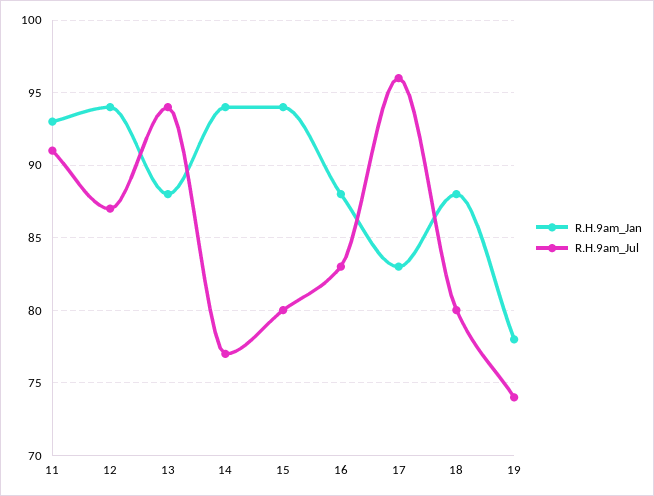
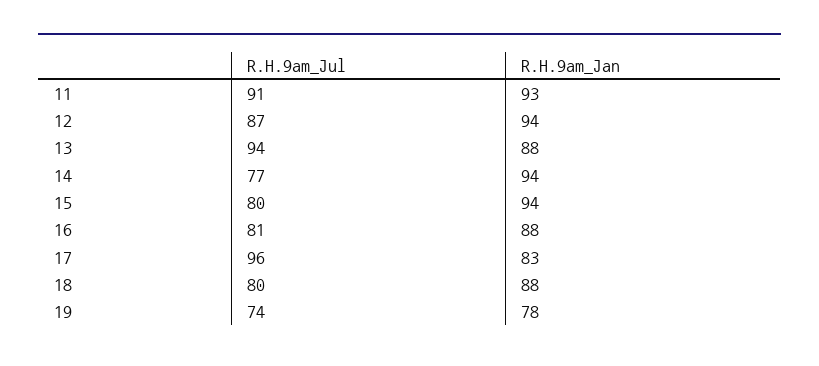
R.H.9am_Jul, 16: 83 -> 81

